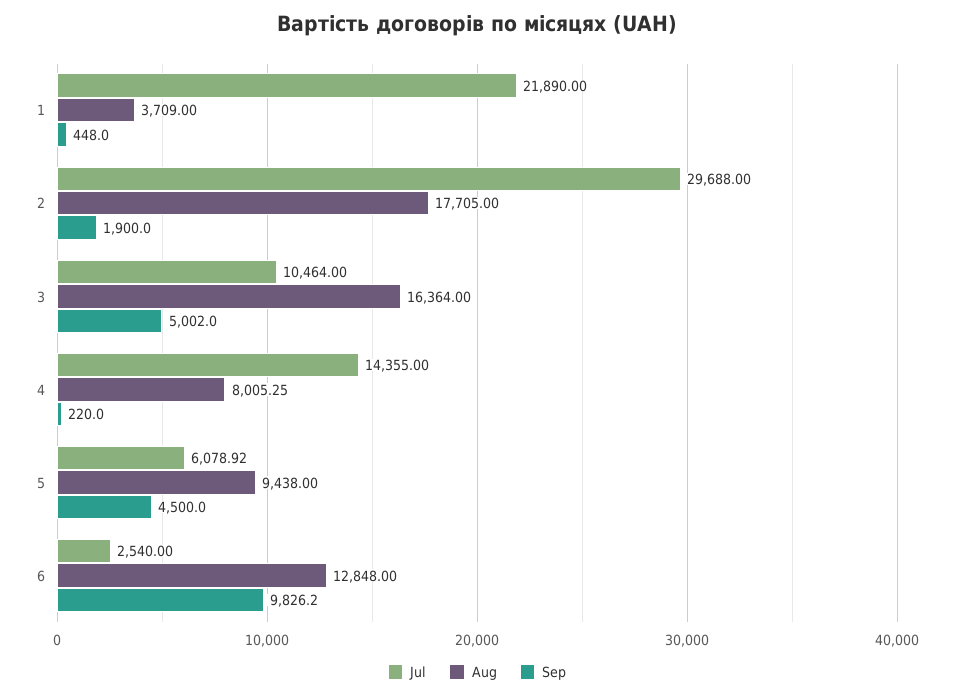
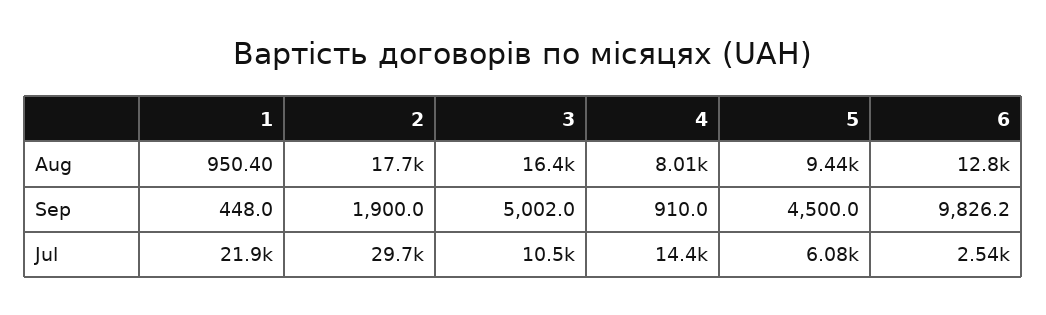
Aug, 1: 3709 -> 950.4
Sep, 4: 220 -> 910

